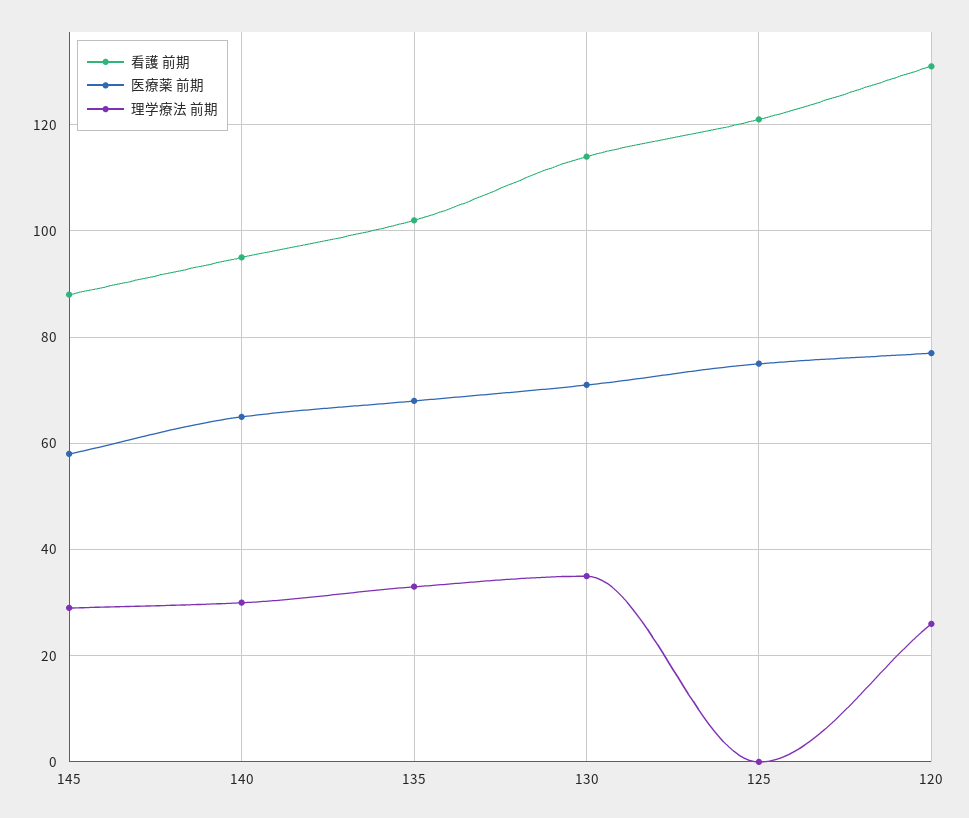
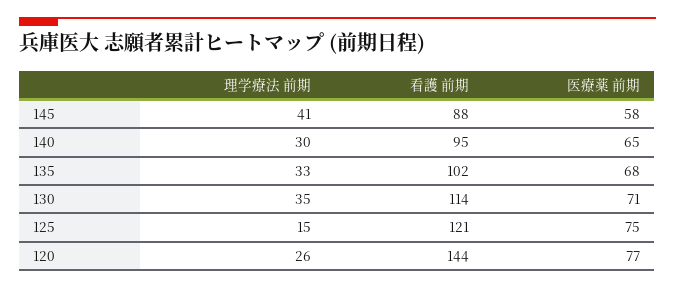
理学療法 前期, 145: 30 -> 41
理学療法 前期, 125: 0 -> 15
看護 前期, 120: 130 -> 144

